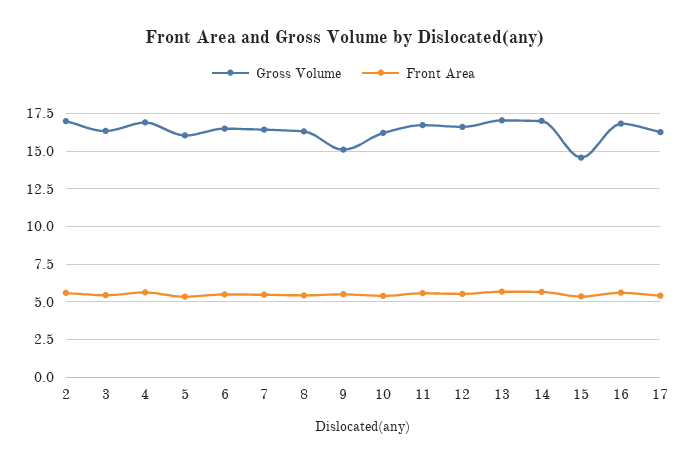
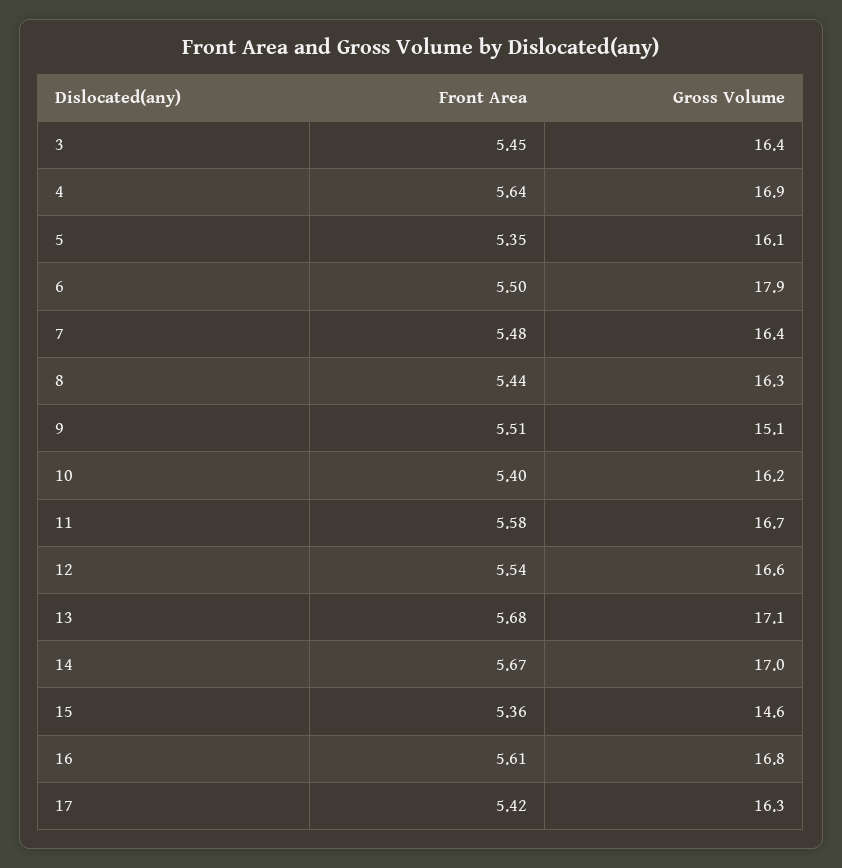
Gross Volume, 2: 17 -> none
Front Area, 2: 5.5 -> none
Gross Volume, 6: 16.5 -> 17.9

